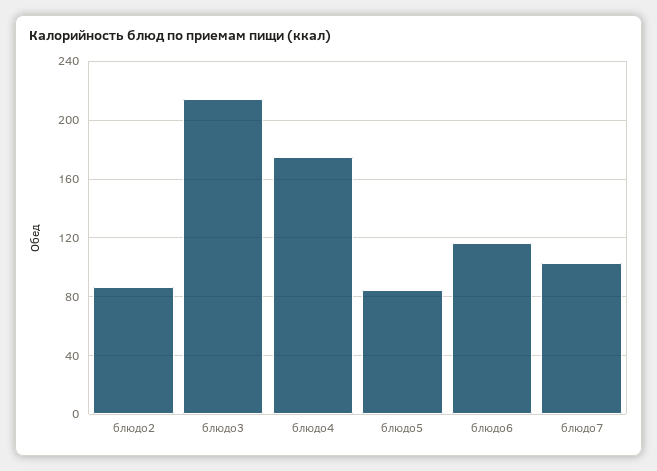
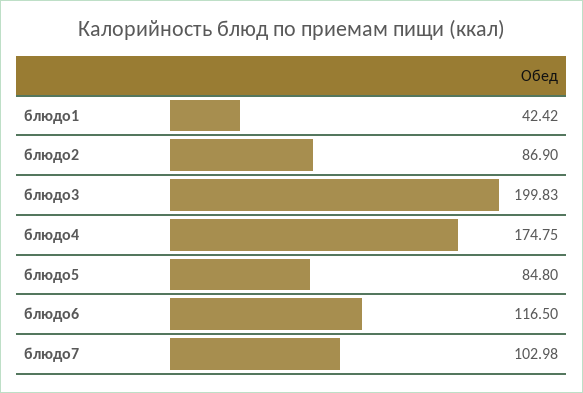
блюдо3: 215 -> 199.83
блюдо1: none -> 42.42

